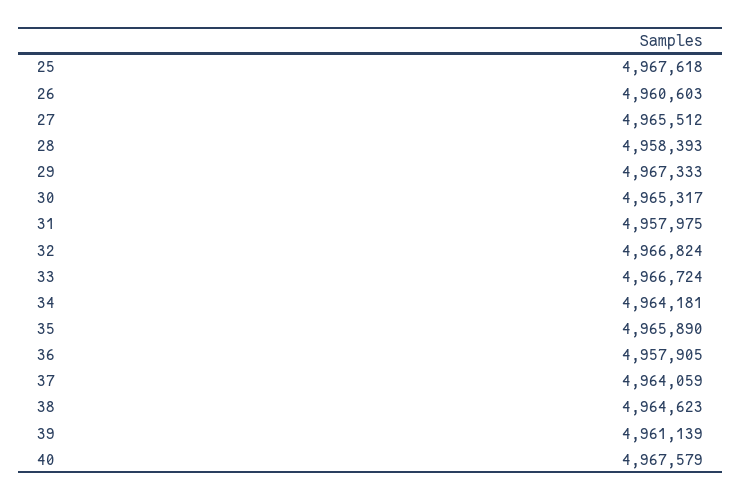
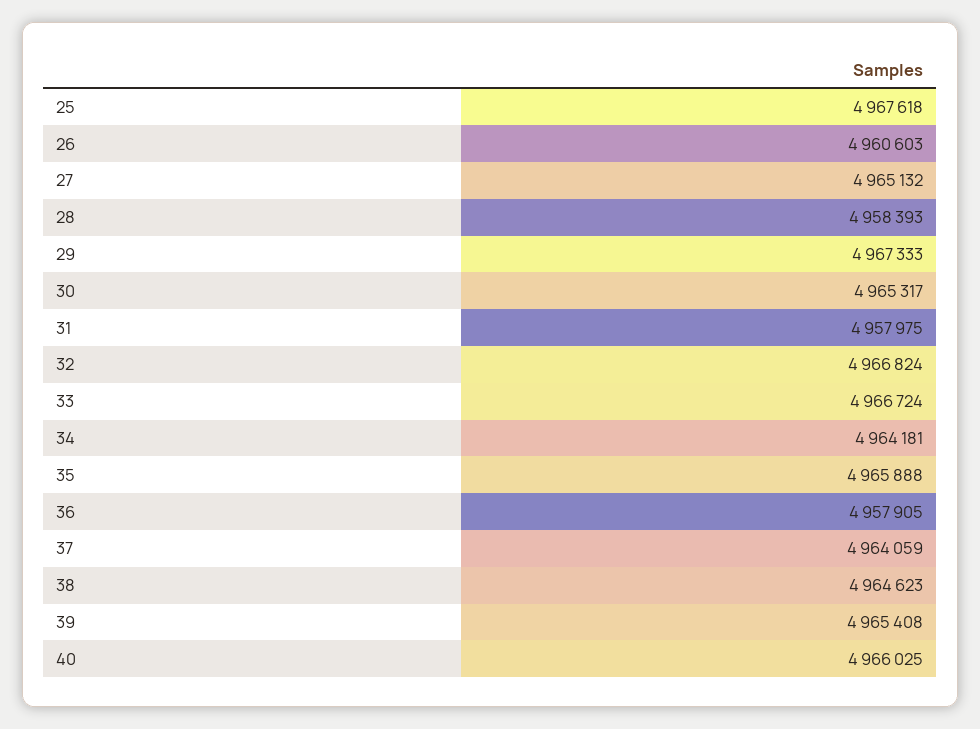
27: 4965512 -> 4965132
35: 4965890 -> 4965888
39: 4961139 -> 4965408
40: 4967579 -> 4966025

